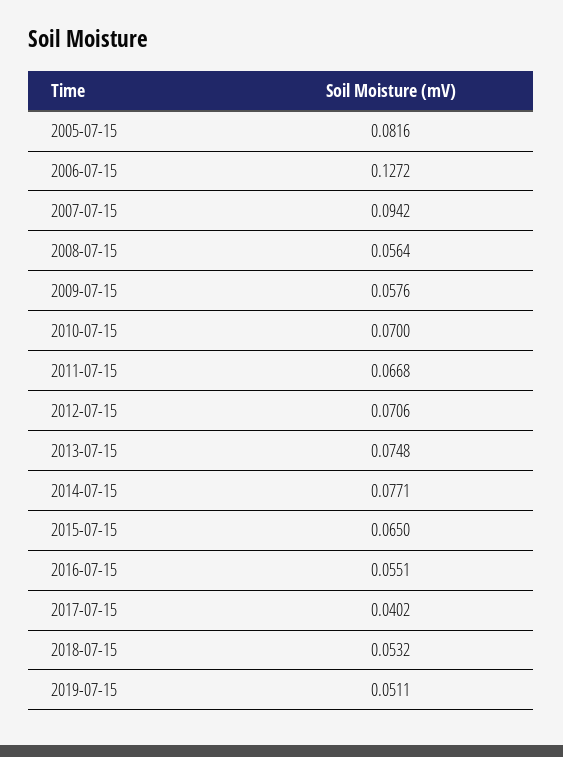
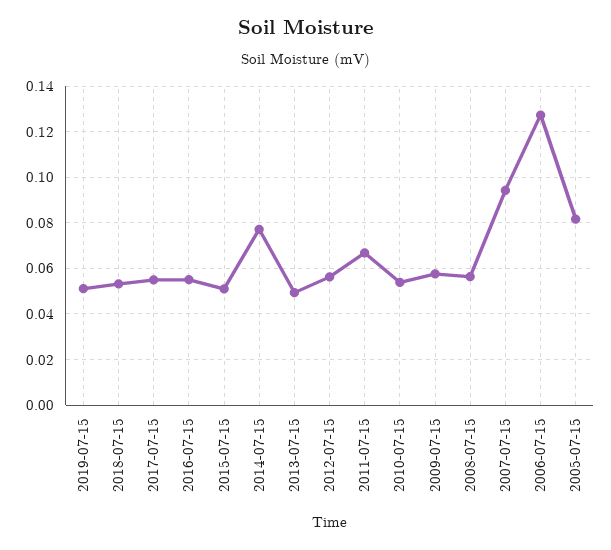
2010-07-15: 0.07 -> 0.055
2012-07-15: 0.0706 -> 0.055
2013-07-15: 0.0748 -> 0.05
2015-07-15: 0.065 -> 0.05
2017-07-15: 0.0402 -> 0.055

